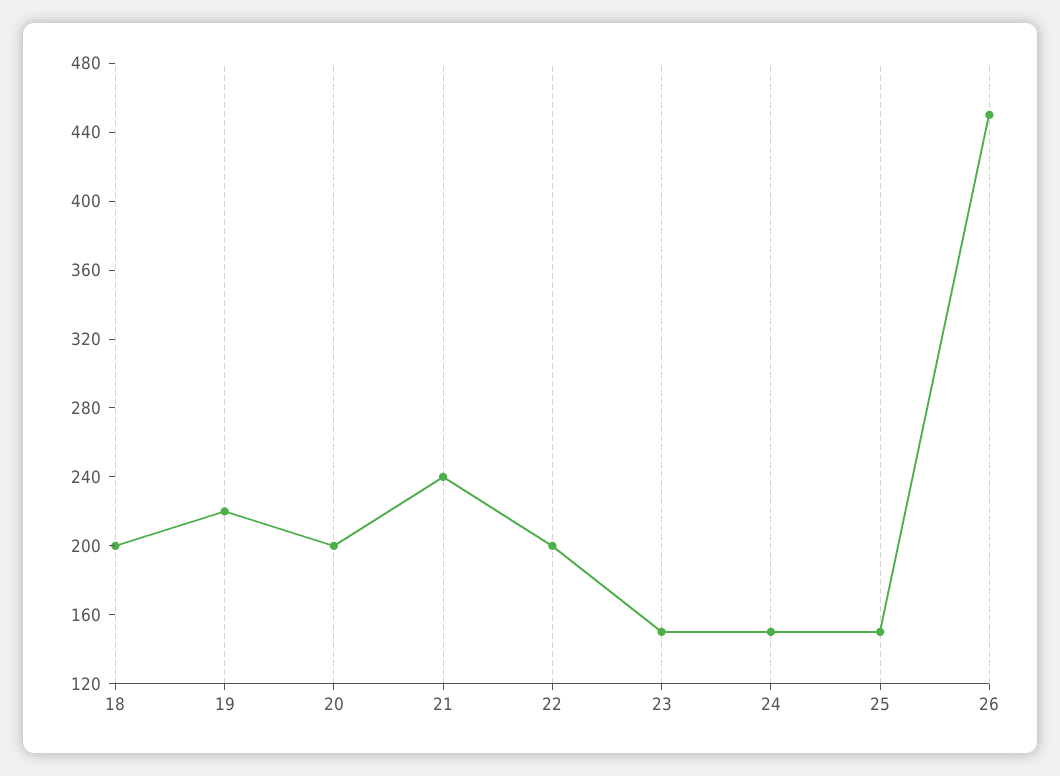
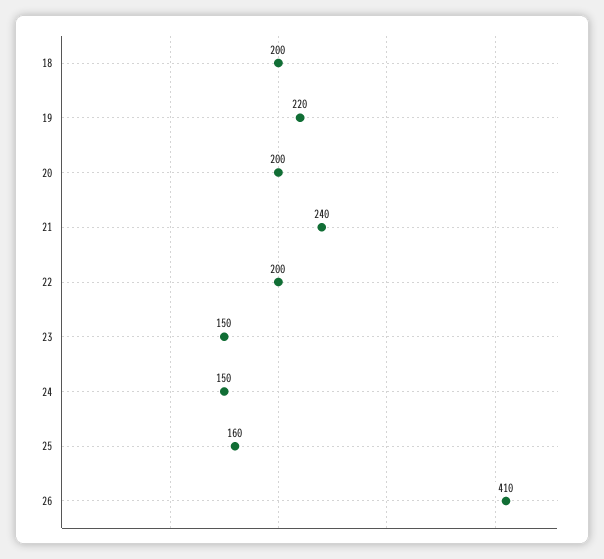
25: 150 -> 160
26: 450 -> 410

